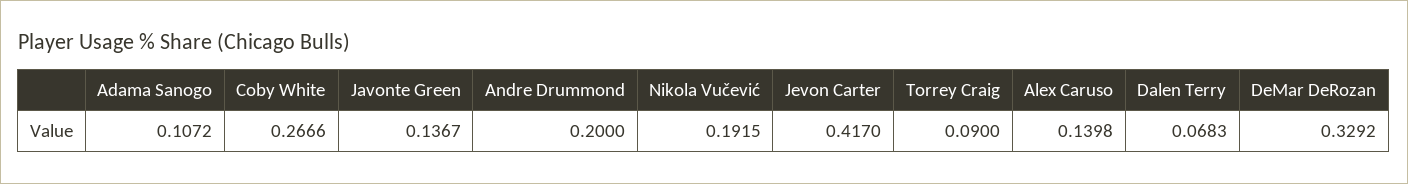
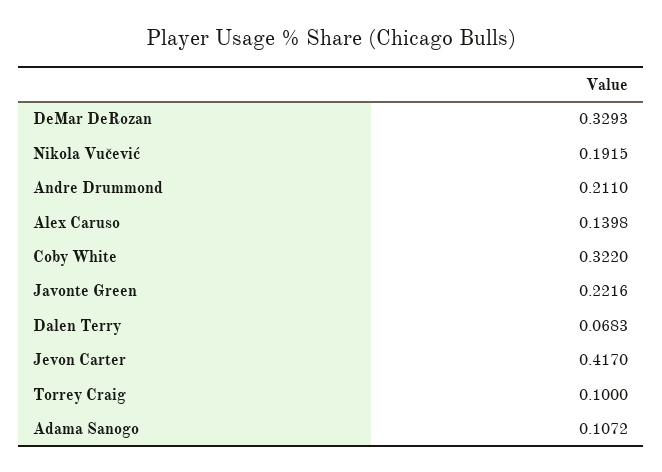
Coby White: 0.2666 -> 0.322
Javonte Green: 0.1367 -> 0.2216
Andre Drummond: 0.2 -> 0.211
Torrey Craig: 0.09 -> 0.1
DeMar DeRozan: 0.3292 -> 0.3293

